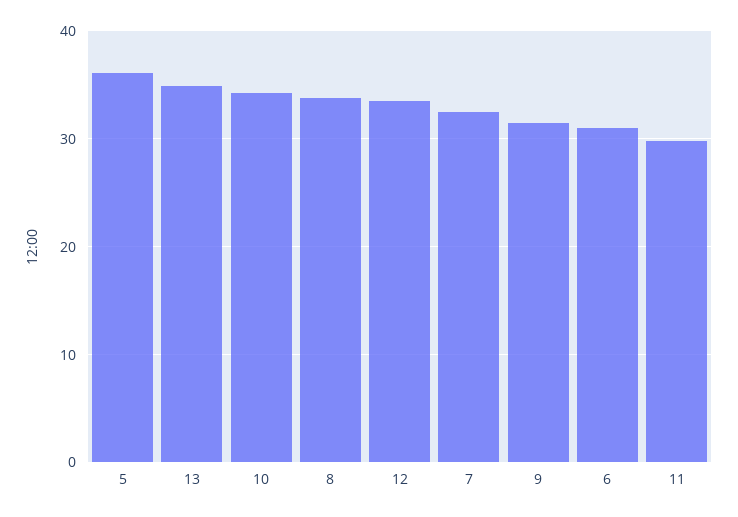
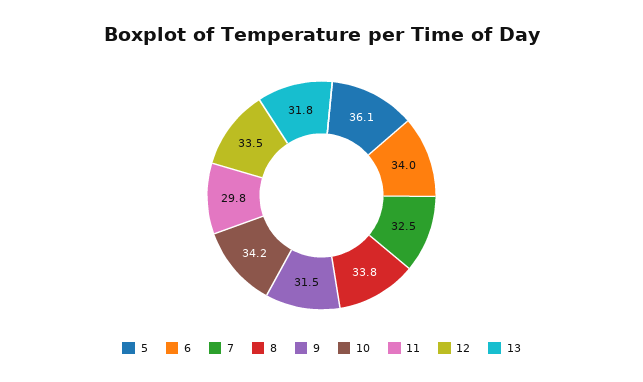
13: 35 -> 31.8
6: 31 -> 34

